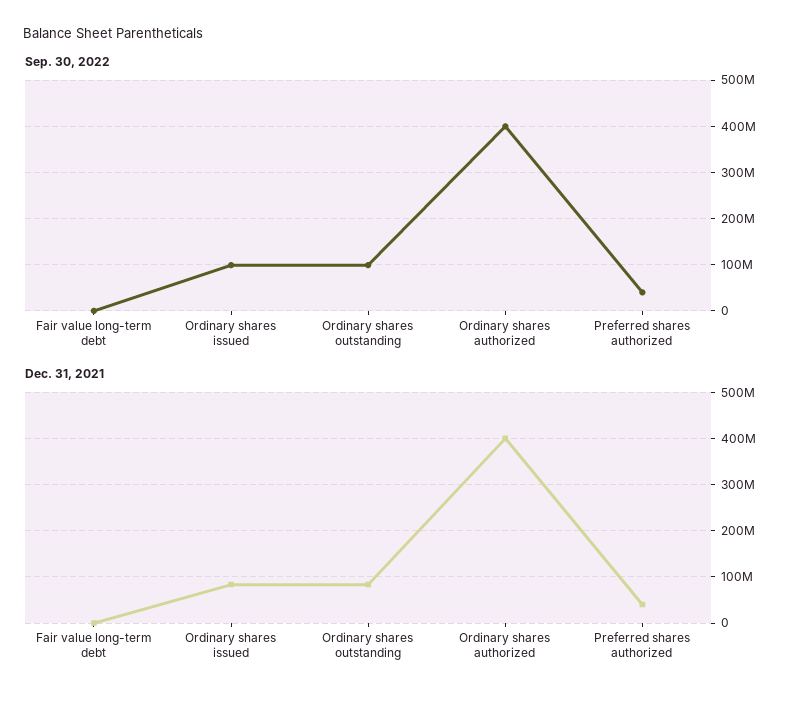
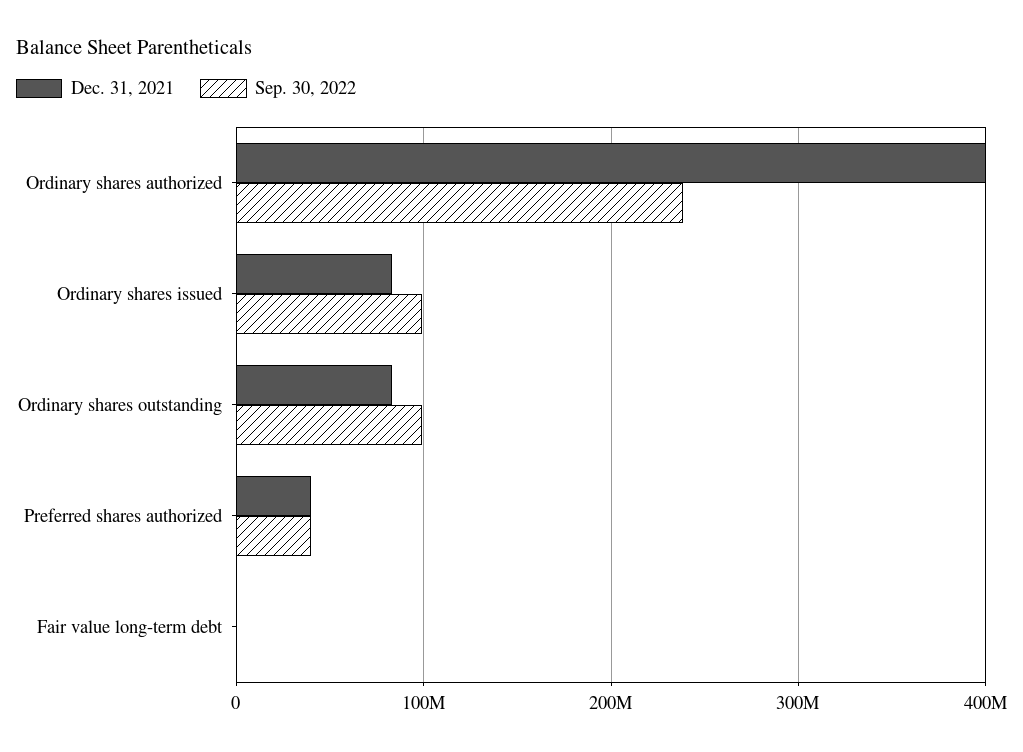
Sep. 30, 2022, Ordinary shares authorized: 400000000 -> 240000000

